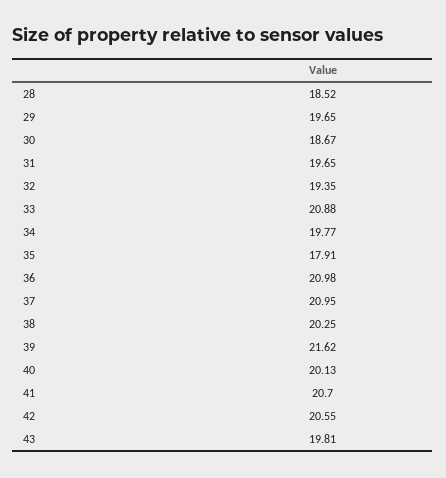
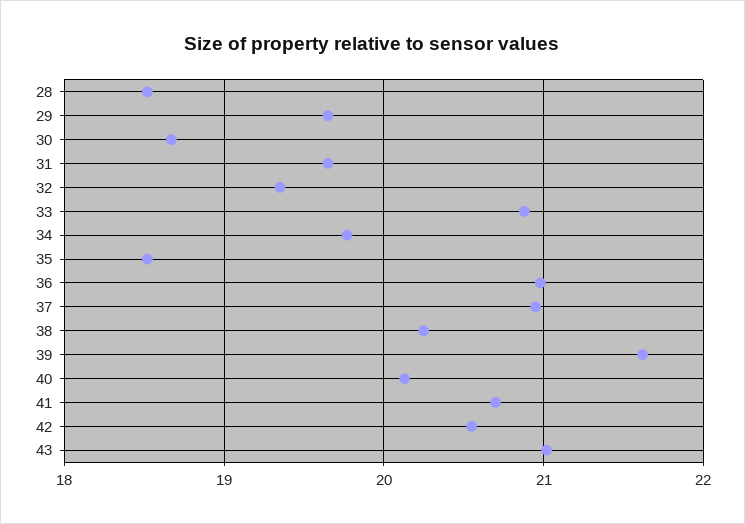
35: 17.91 -> 18.5
43: 19.81 -> 21

